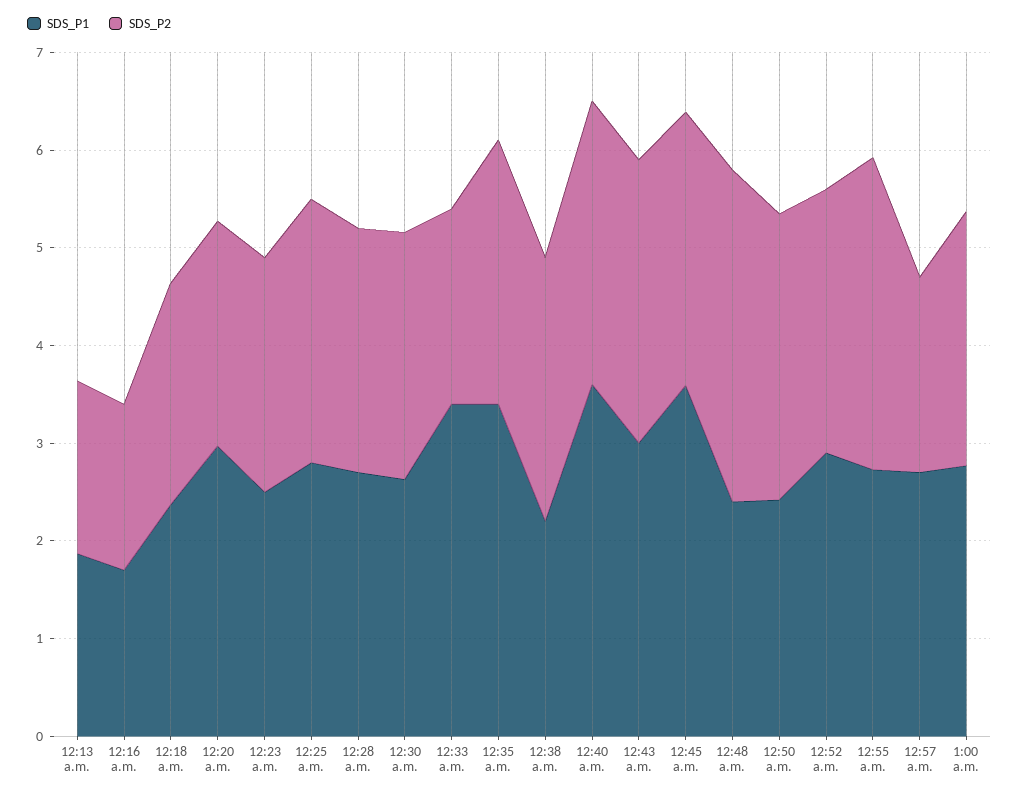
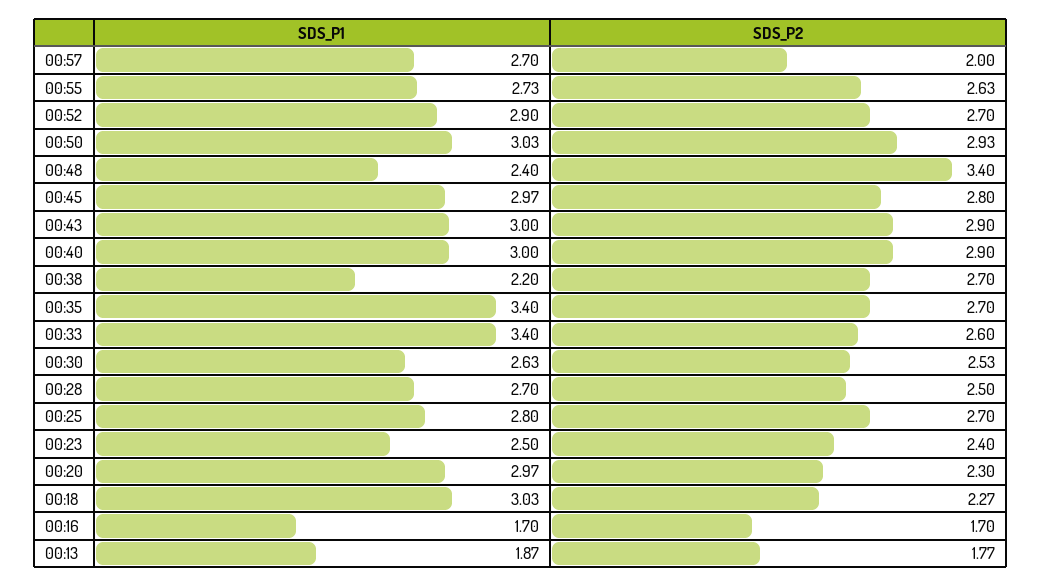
SDS_P1, 12:18 a.m.: 2.4 -> 3.03
SDS_P2, 12:33 a.m.: 2 -> 2.6
SDS_P1, 12:40 a.m.: 3.6 -> 3
SDS_P1, 12:45 a.m.: 3.6 -> 2.97
SDS_P1, 12:50 a.m.: 2.4 -> 3.03
SDS_P2, 12:55 a.m.: 3.2 -> 2.63
SDS_P1, 1:00 a.m.: 2.8 -> none
SDS_P2, 1:00 a.m.: 2.6 -> none

